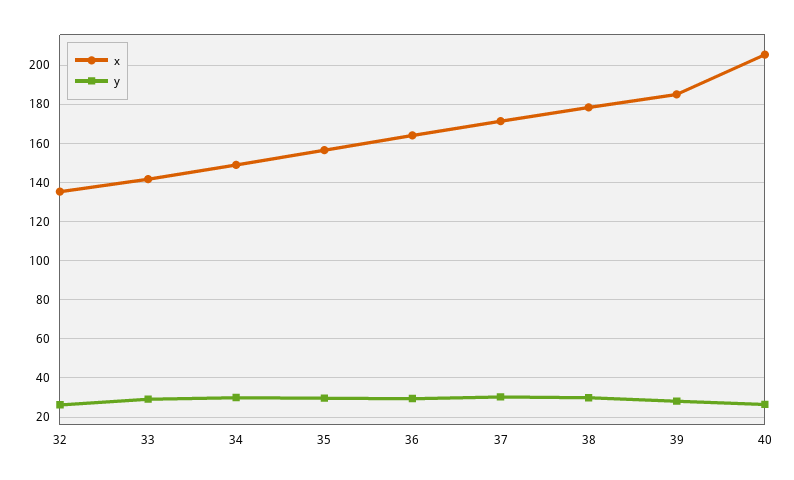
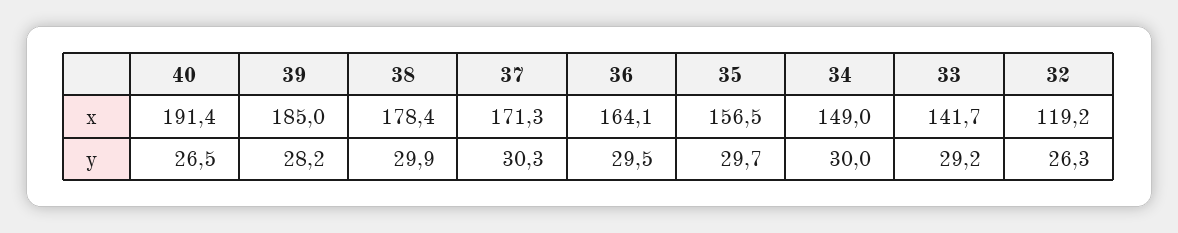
x, 32: 135 -> 119.2
x, 40: 205 -> 191.4

